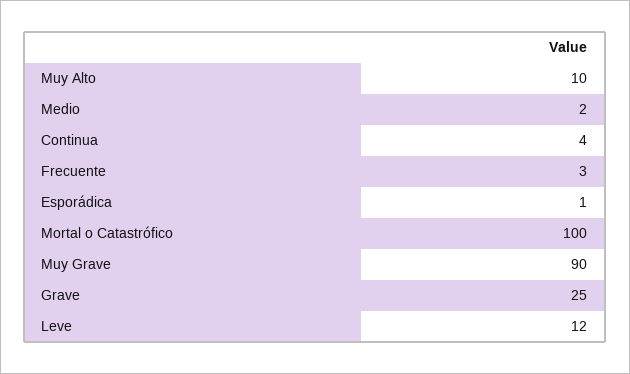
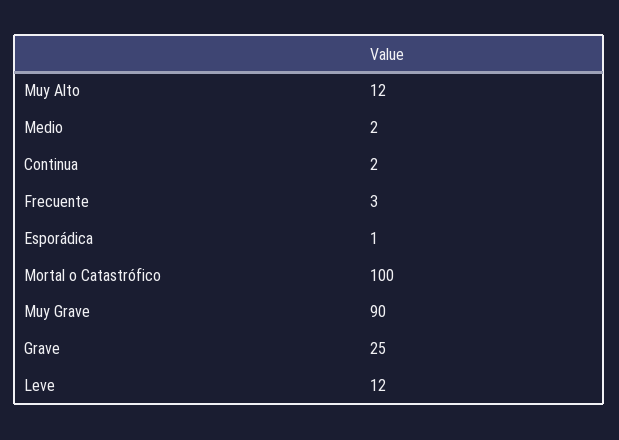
Muy Alto: 10 -> 12
Continua: 4 -> 2

